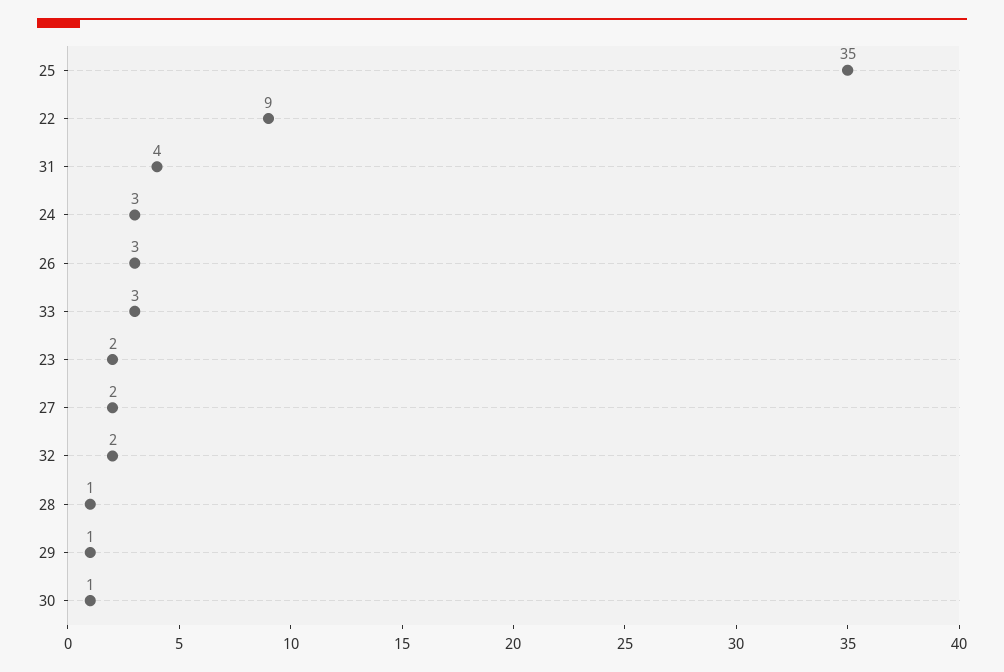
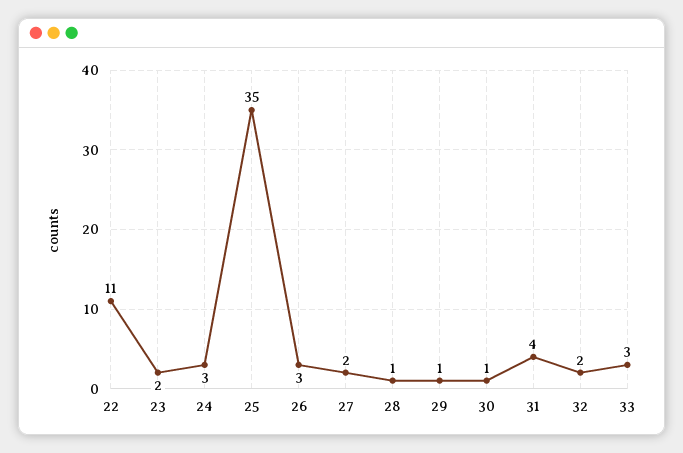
22: 9 -> 11

